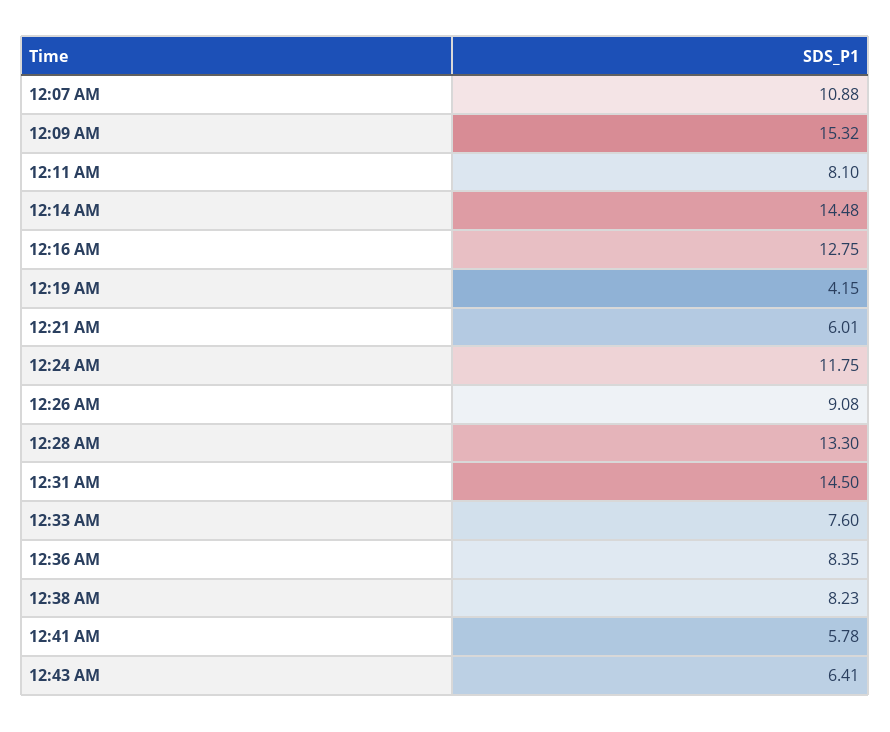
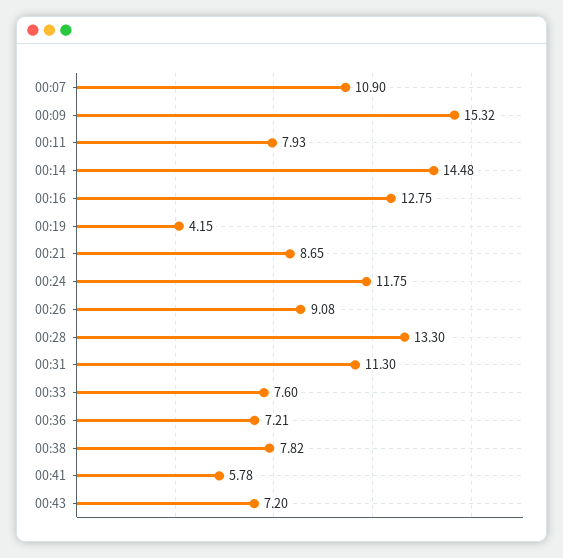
12:07 AM: 10.88 -> 10.9
12:11 AM: 8.1 -> 7.93
12:21 AM: 6.01 -> 8.65
12:31 AM: 14.5 -> 11.3
12:36 AM: 8.35 -> 7.21
12:38 AM: 8.23 -> 7.82
12:43 AM: 6.41 -> 7.2

